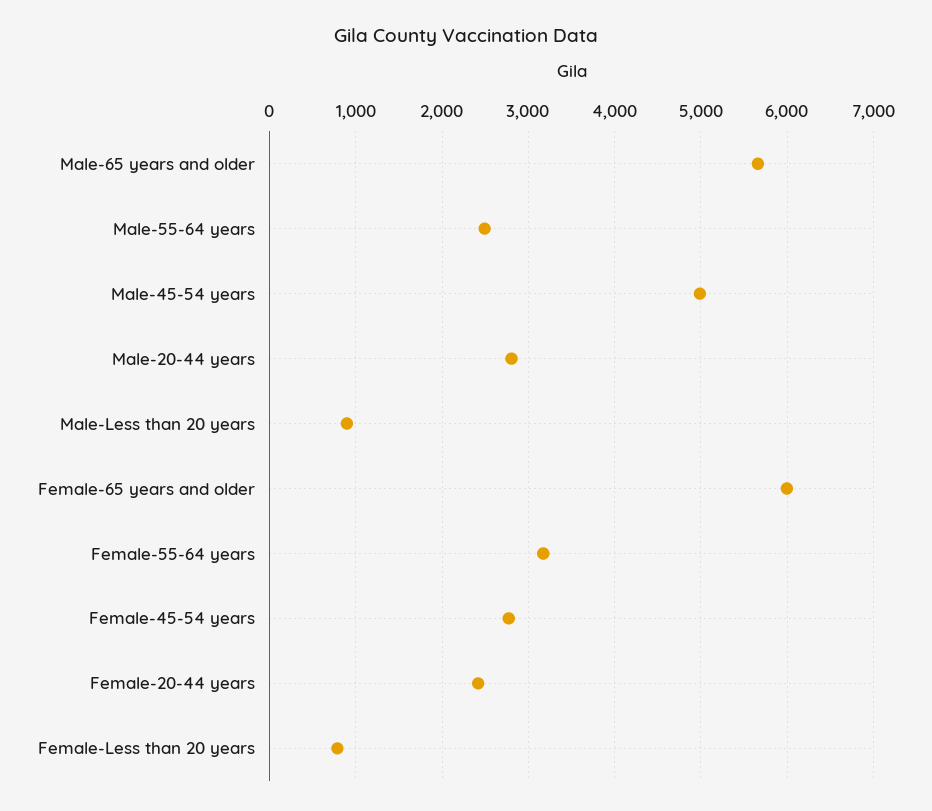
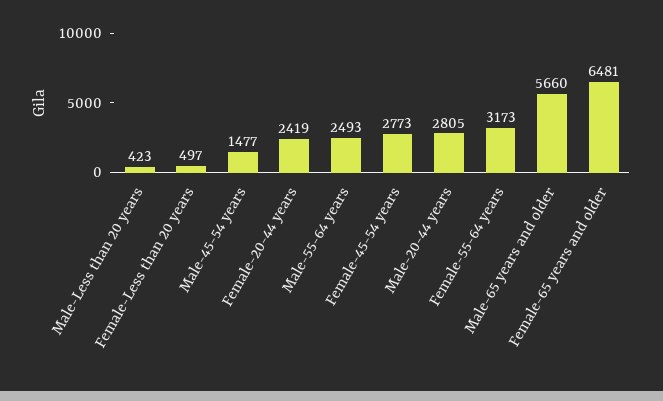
Male-45-54 years: 5000 -> 1477
Male-Less than 20 years: 900 -> 423
Female-65 years and older: 6000 -> 6481
Female-Less than 20 years: 800 -> 497

